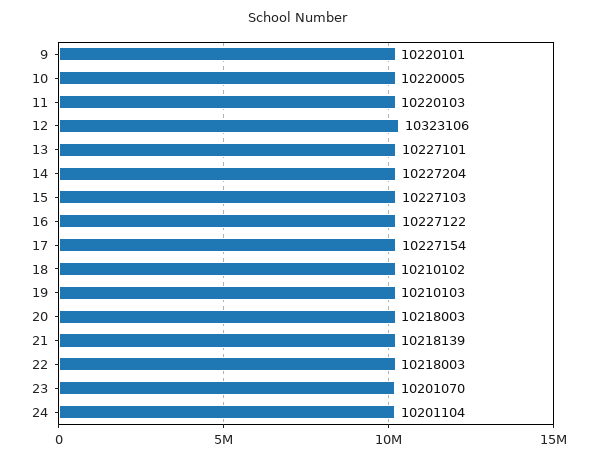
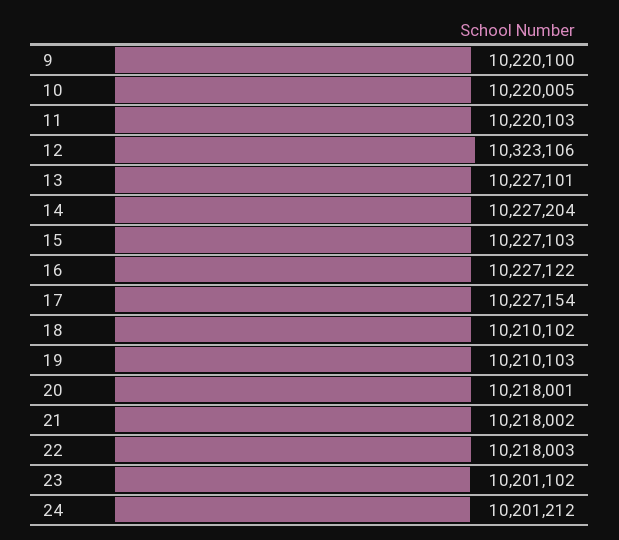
9: 10220101 -> 10220100
20: 10218003 -> 10218001
21: 10218139 -> 10218002
23: 10201070 -> 10201102
24: 10201104 -> 10201212

